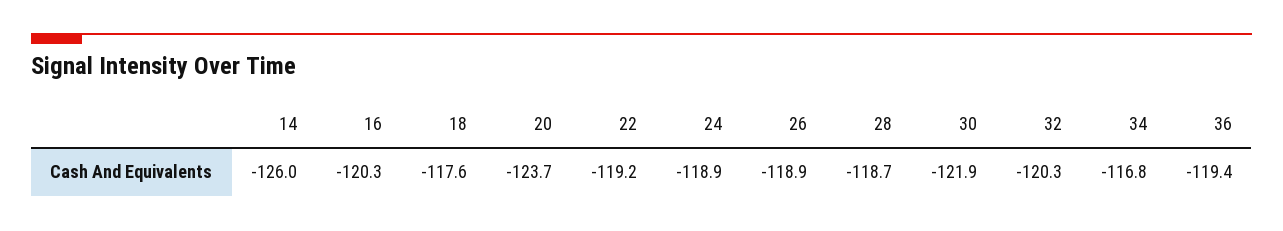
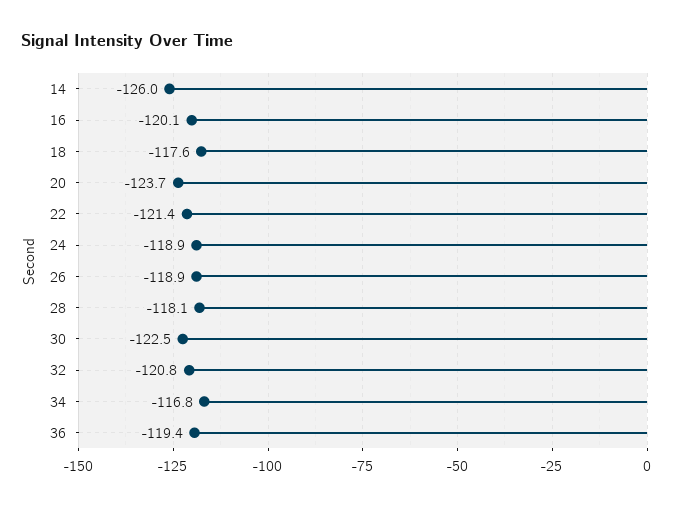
16: -120.3 -> -120.1
22: -119.2 -> -121.4
28: -118.7 -> -118.1
30: -121.9 -> -122.5
32: -120.3 -> -120.8

